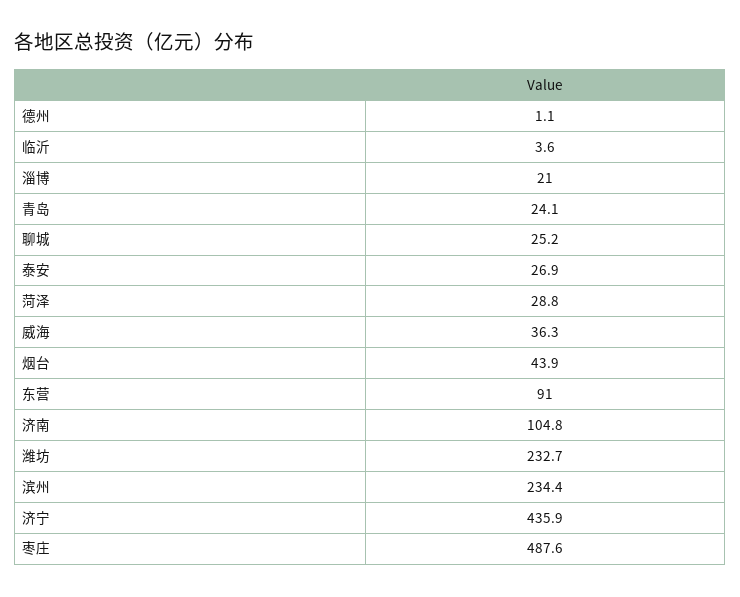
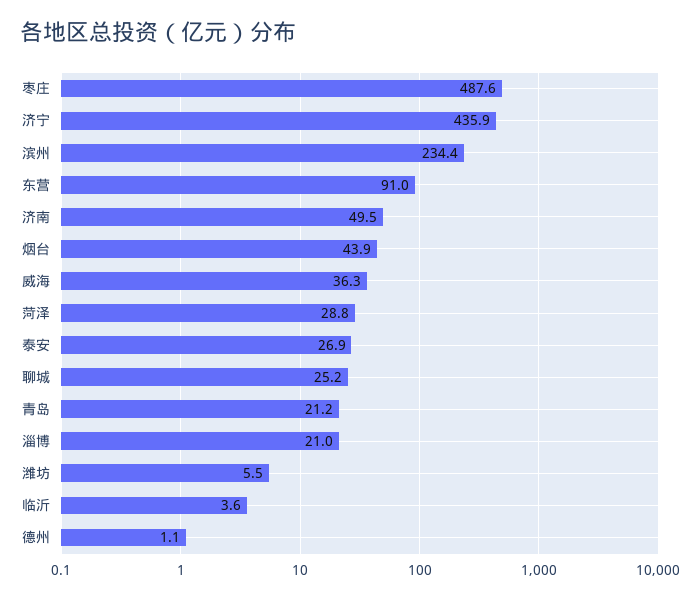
青岛: 24.1 -> 21.2
济南: 104.8 -> 49.5
潍坊: 232.7 -> 5.5

